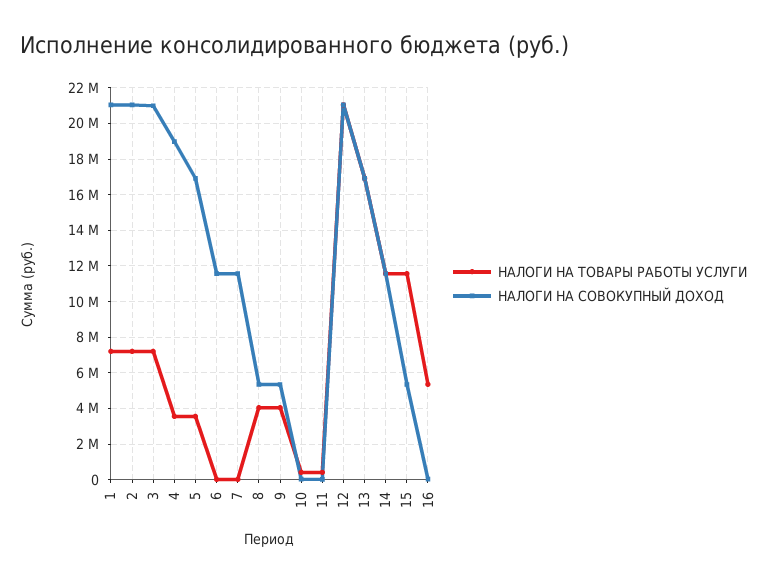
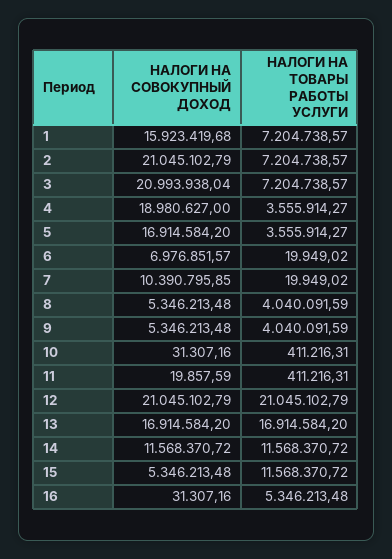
НАЛОГИ НА СОВОКУПНЫЙ ДОХОД, 1: 21000000 -> 15923419.68
НАЛОГИ НА СОВОКУПНЫЙ ДОХОД, 6: 11500000 -> 6976851.57
НАЛОГИ НА СОВОКУПНЫЙ ДОХОД, 7: 11500000 -> 10390795.85

